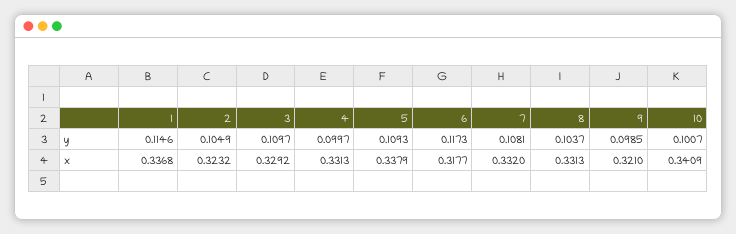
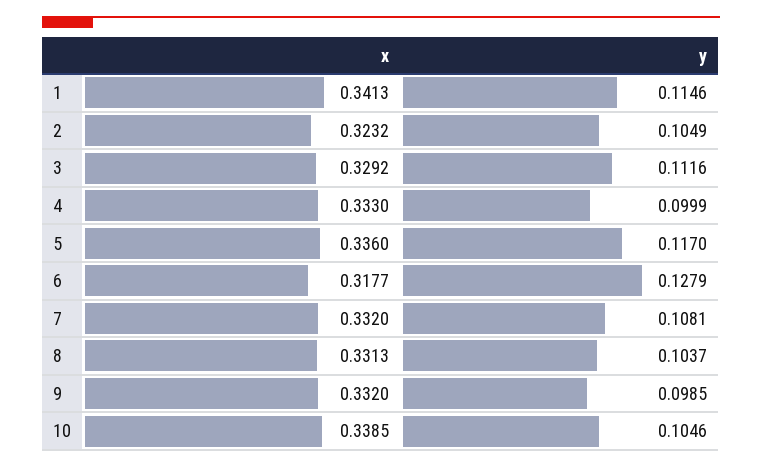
3, y: 0.1097 -> 0.1116
4, y: 0.0997 -> 0.0999
5, y: 0.1093 -> 0.117
6, y: 0.1173 -> 0.1279
10, y: 0.1007 -> 0.1046
1, x: 0.3368 -> 0.3413
4, x: 0.3313 -> 0.333
5, x: 0.3379 -> 0.336
9, x: 0.321 -> 0.332
10, x: 0.3409 -> 0.3385

